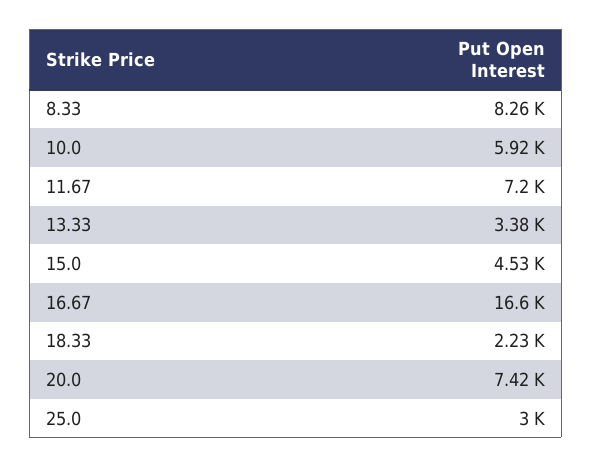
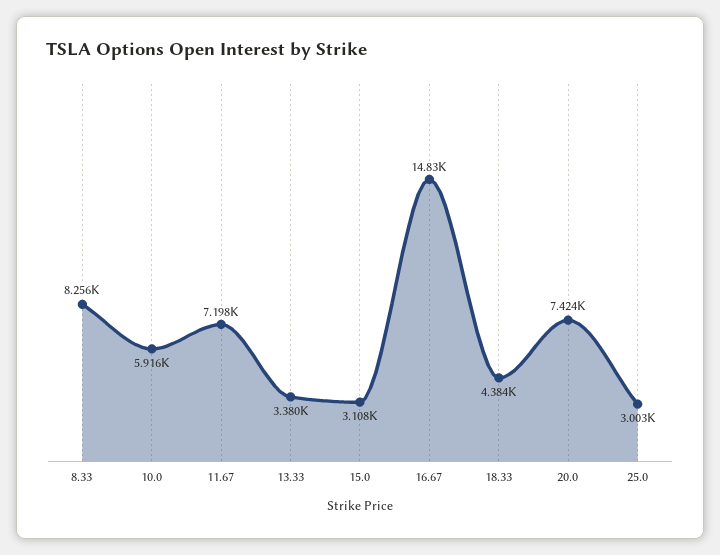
15.0: 4530 -> 3108
16.67: 16600 -> 14830
18.33: 2230 -> 4384

